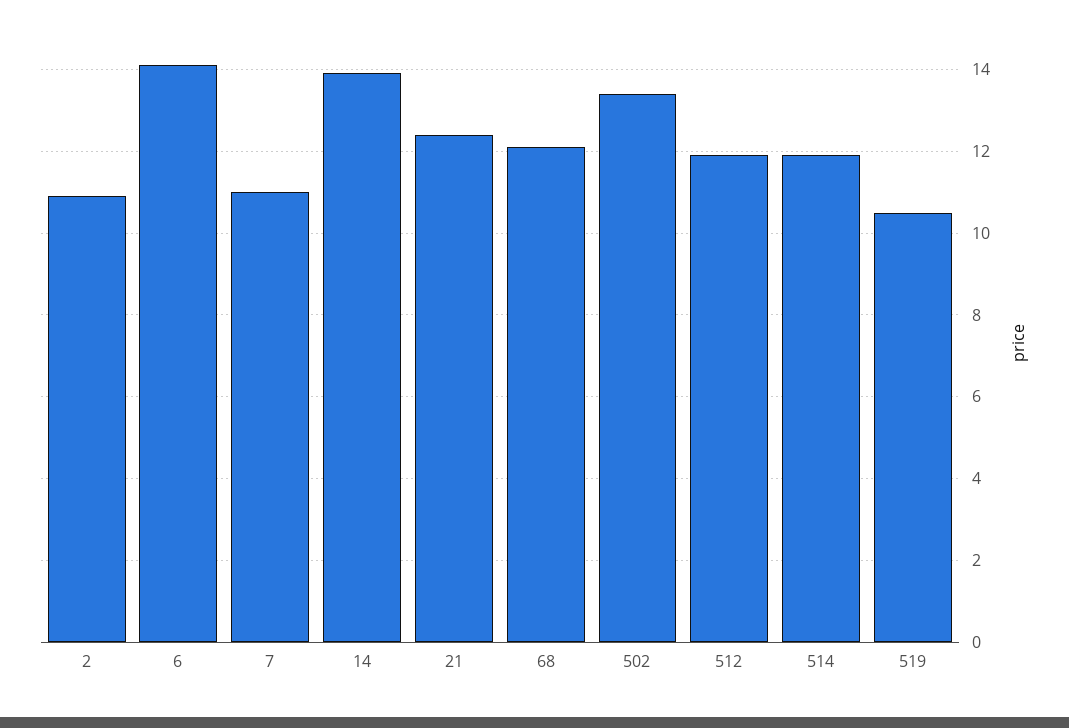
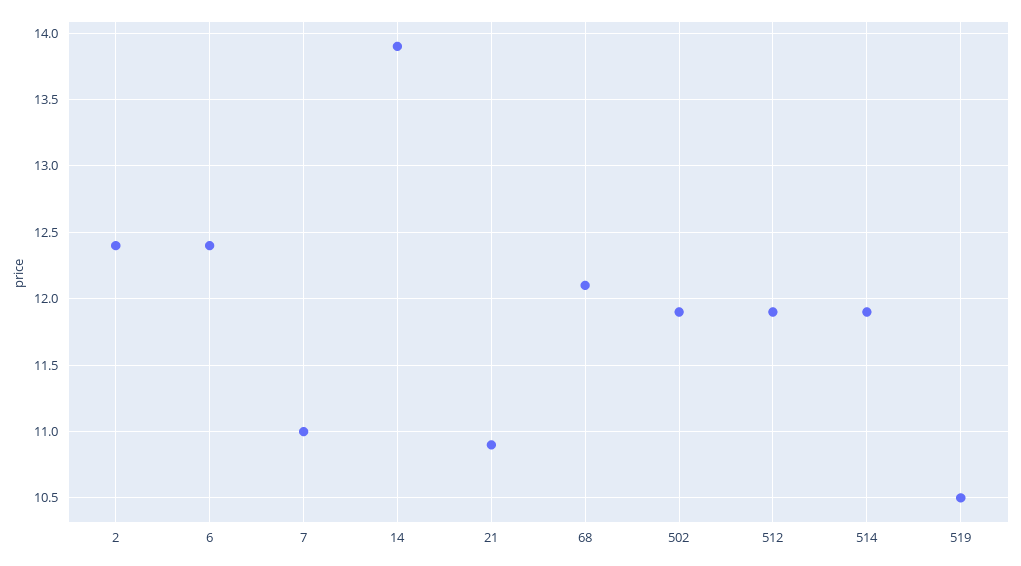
2: 11 -> 12.4
6: 14 -> 12.4
21: 12.5 -> 10.9
502: 13.5 -> 11.9

